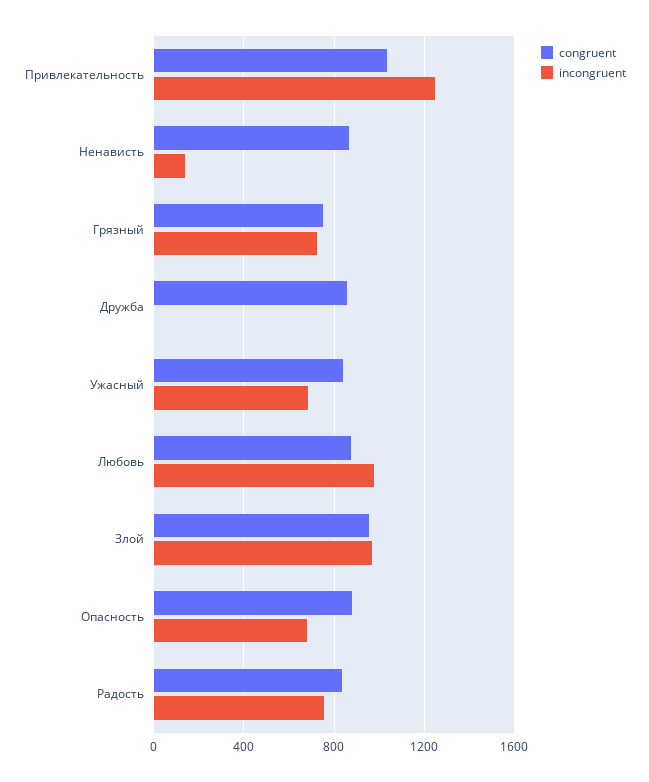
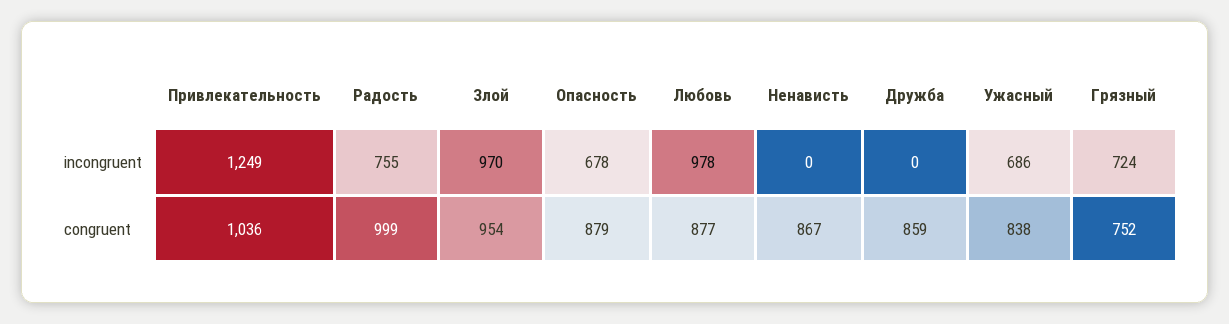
incongruent, Ненависть: 150 -> 0
congruent, Радость: 850 -> 999

